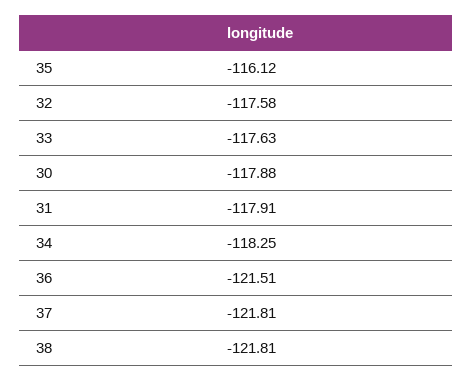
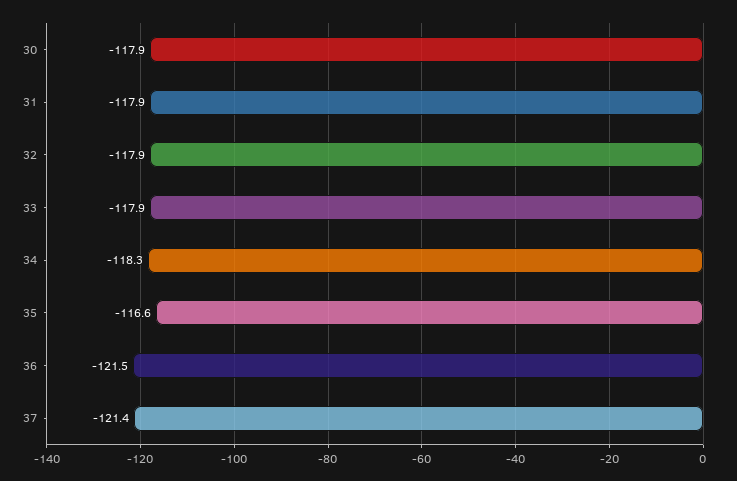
35: -116.12 -> -116.6
32: -117.58 -> -117.9
33: -117.63 -> -117.9
37: -121.81 -> -121.4
38: -121.81 -> none

